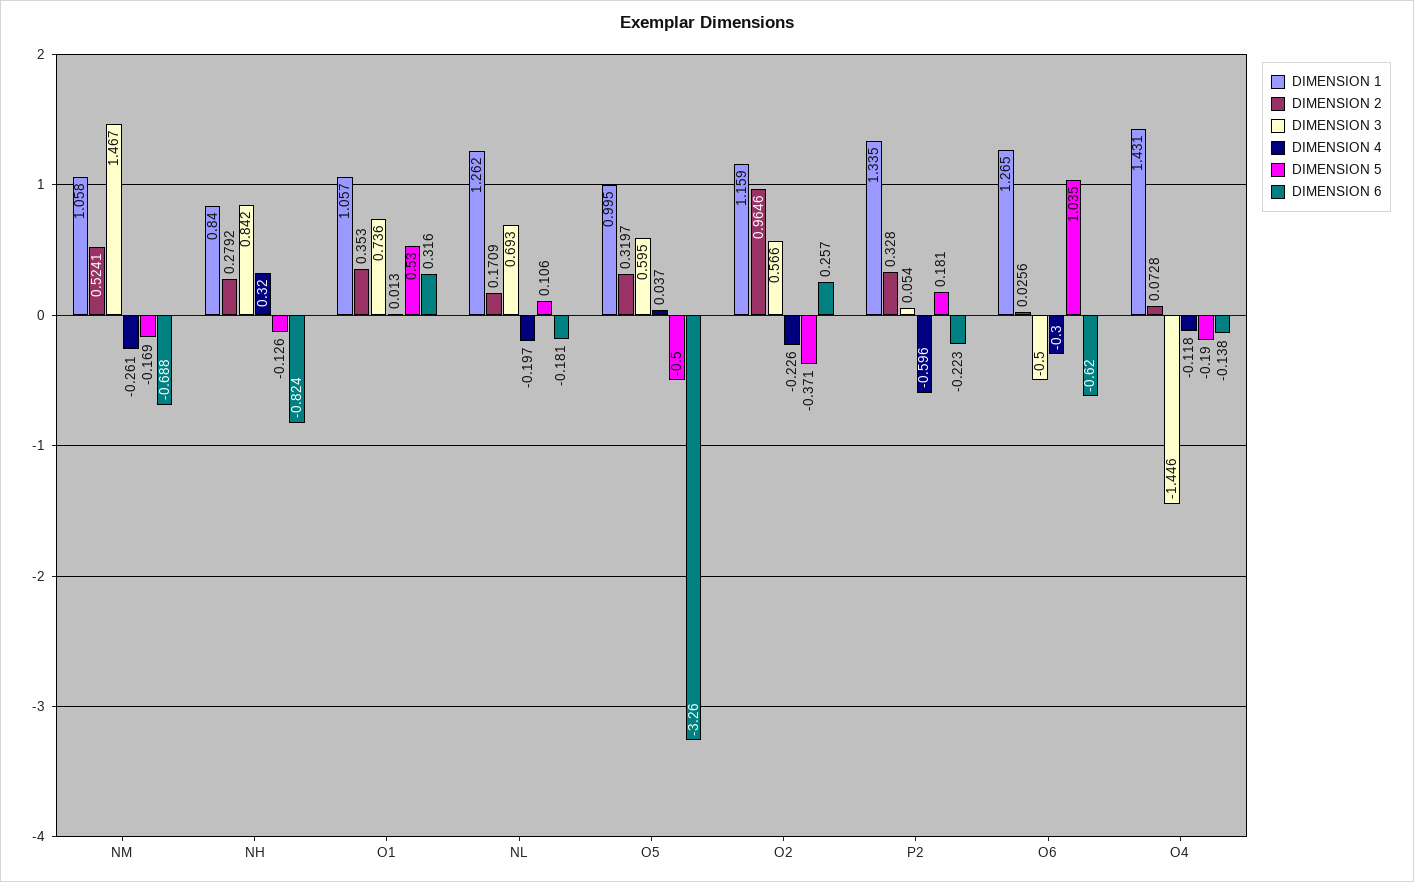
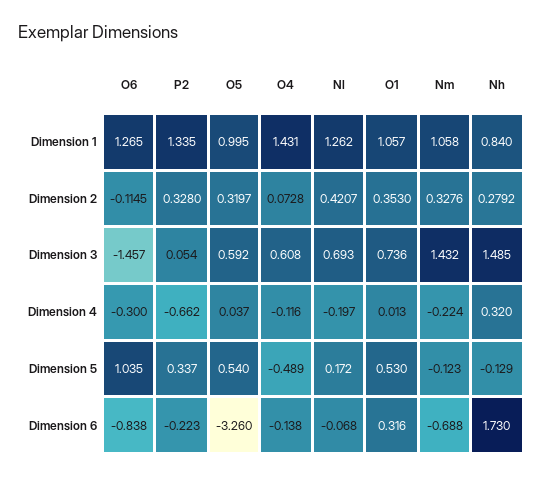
DIMENSION 2, NM: 0.5241 -> 0.3276
DIMENSION 3, NM: 1.467 -> 1.432
DIMENSION 4, NM: -0.261 -> -0.224
DIMENSION 5, NM: -0.169 -> -0.123
DIMENSION 3, NH: 0.842 -> 1.485
DIMENSION 5, NH: -0.126 -> -0.129
DIMENSION 6, NH: -0.824 -> 1.73
DIMENSION 2, NL: 0.1709 -> 0.4207
DIMENSION 5, NL: 0.106 -> 0.172
DIMENSION 6, NL: -0.181 -> -0.068
DIMENSION 3, O5: 0.595 -> 0.592
DIMENSION 5, O5: -0.5 -> 0.54
DIMENSION 1, O2: 1.159 -> none
DIMENSION 2, O2: 0.9646 -> none
DIMENSION 3, O2: 0.566 -> none
DIMENSION 4, O2: -0.226 -> none
DIMENSION 5, O2: -0.371 -> none
DIMENSION 6, O2: 0.257 -> none
DIMENSION 4, P2: -0.596 -> -0.662
DIMENSION 5, P2: 0.181 -> 0.337
DIMENSION 2, O6: 0.0256 -> -0.1145
DIMENSION 3, O6: -0.5 -> -1.457
DIMENSION 6, O6: -0.62 -> -0.838
DIMENSION 3, O4: -1.446 -> 0.608
DIMENSION 4, O4: -0.118 -> -0.116
DIMENSION 5, O4: -0.19 -> -0.489

